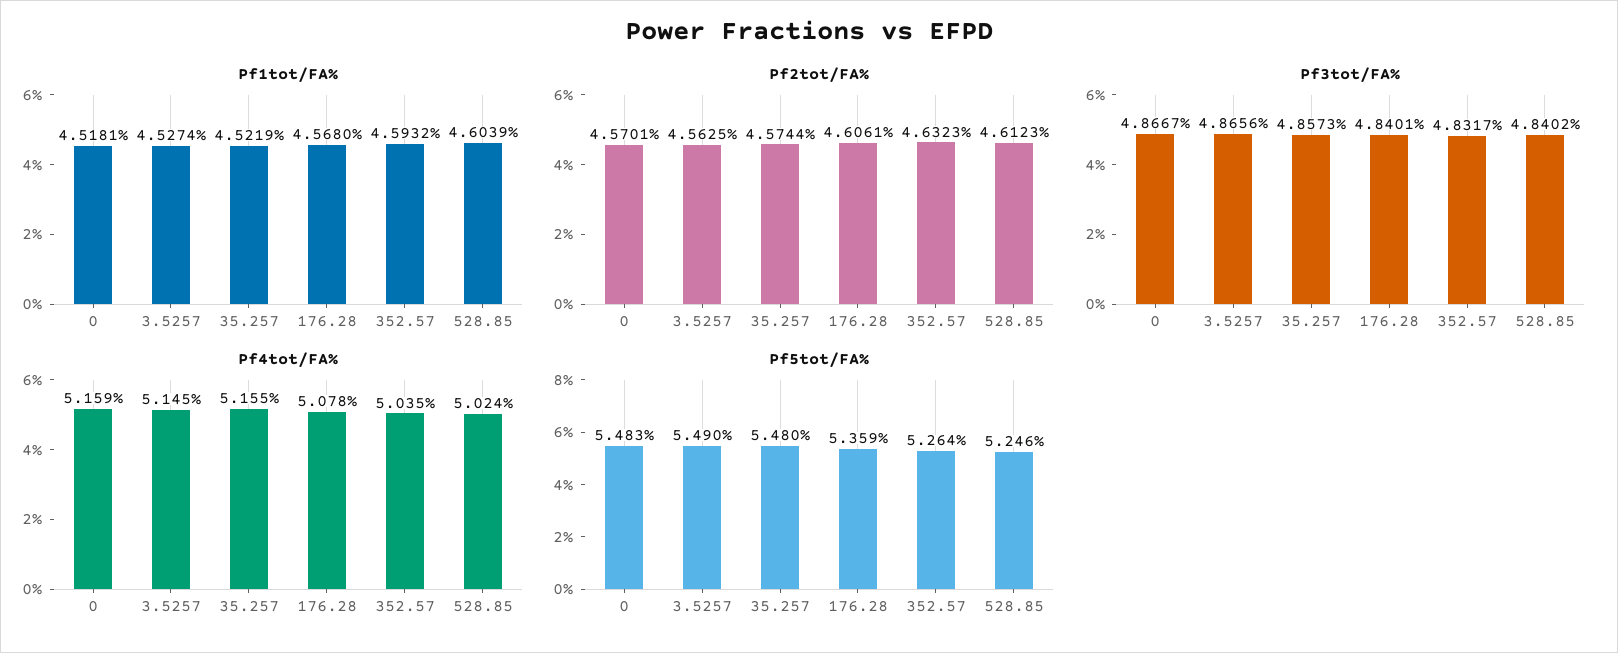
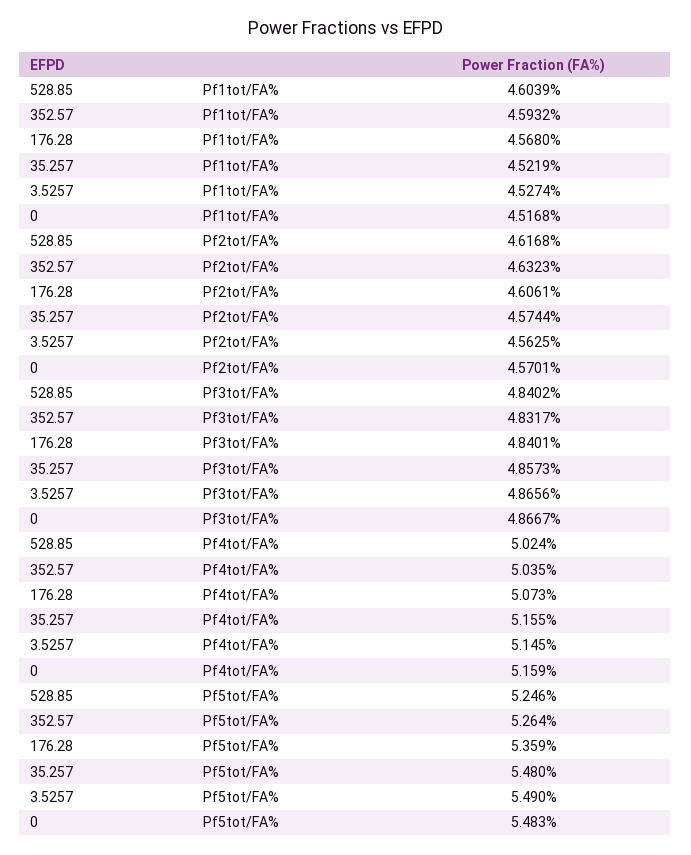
Pf1tot/FA%, 0: 4.5181 -> 4.5168
Pf2tot/FA%, 528.85: 4.6123 -> 4.6168
Pf4tot/FA%, 176.28: 5.078 -> 5.073

